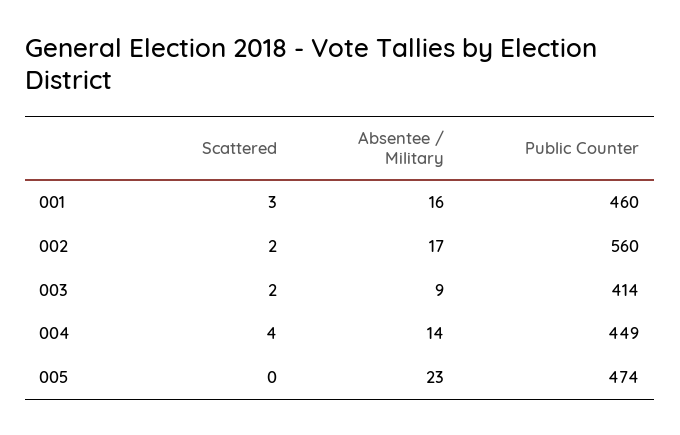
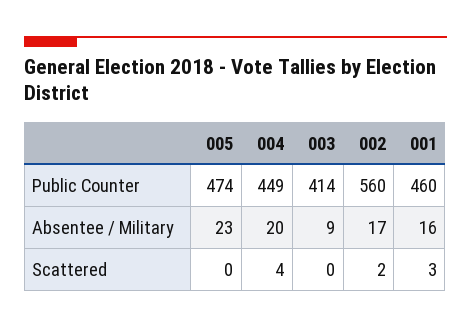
Scattered, 003: 2 -> 0
Absentee / Military, 004: 14 -> 20

